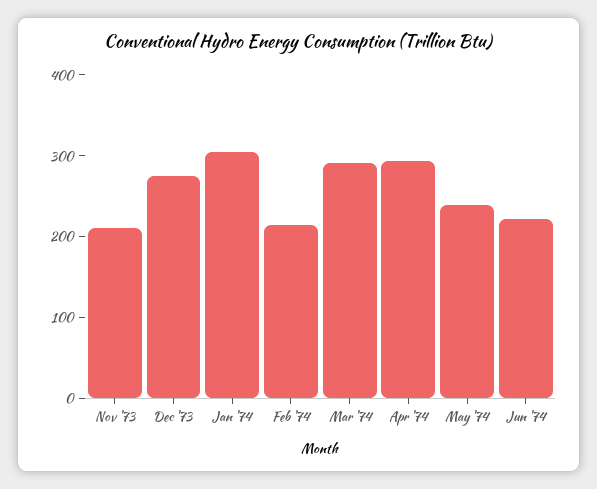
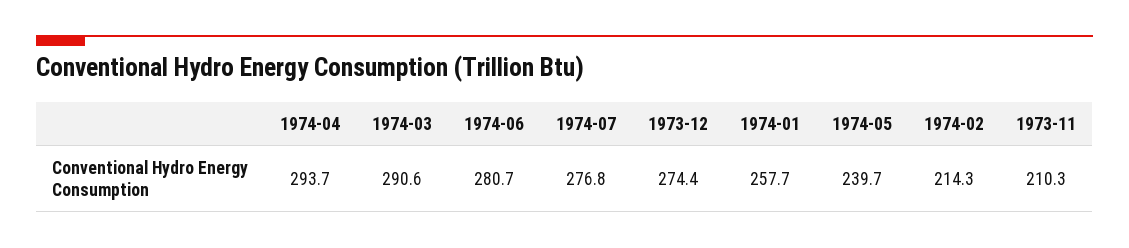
Jan '74: 300 -> 257.7
Jun '74: 220 -> 280.7
1974-07: none -> 276.8

